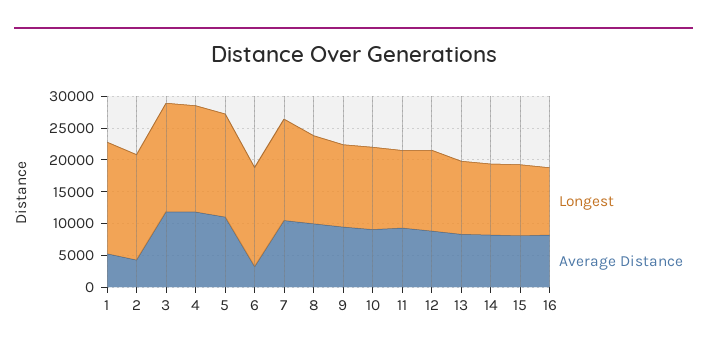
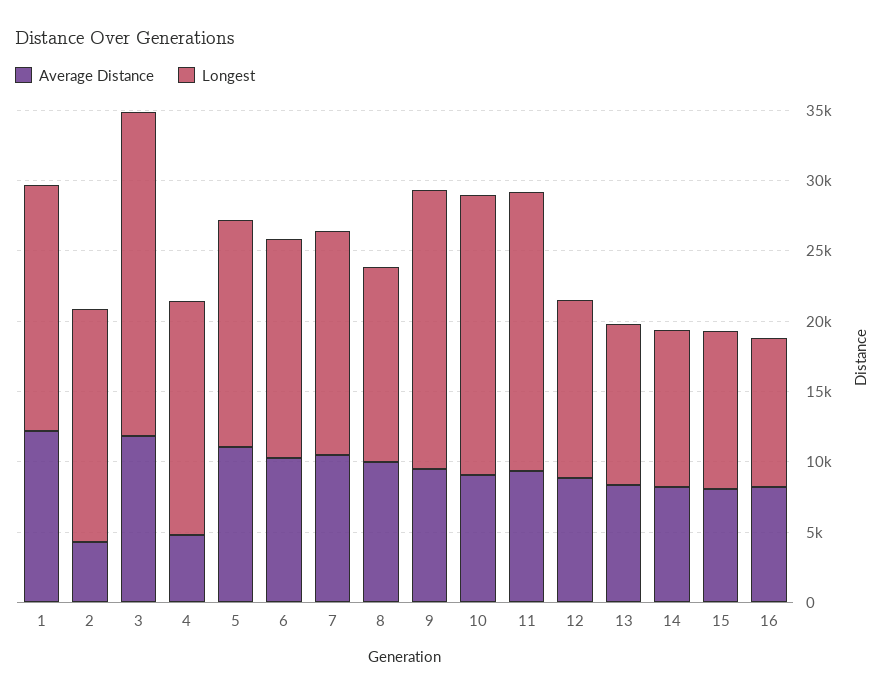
Average Distance, 1: 5000 -> 12000
Longest, 3: 17500 -> 23000
Average Distance, 4: 12500 -> 5000
Average Distance, 6: 2500 -> 10000
Longest, 9: 12500 -> 20000
Longest, 10: 12500 -> 20000
Longest, 11: 12500 -> 20000

